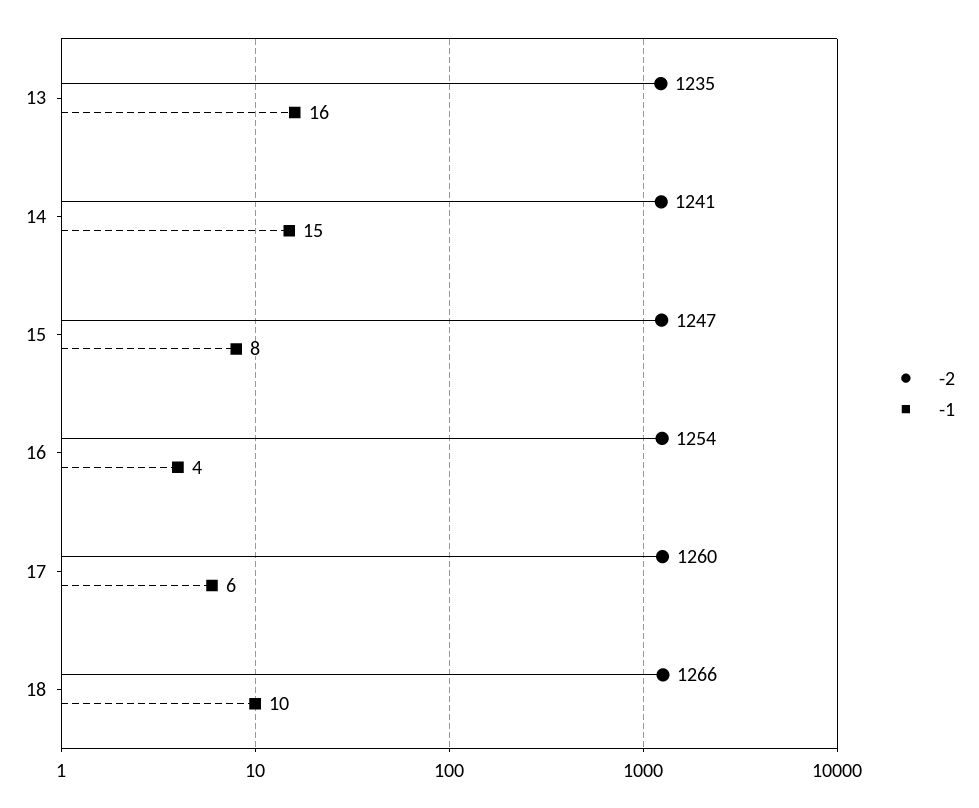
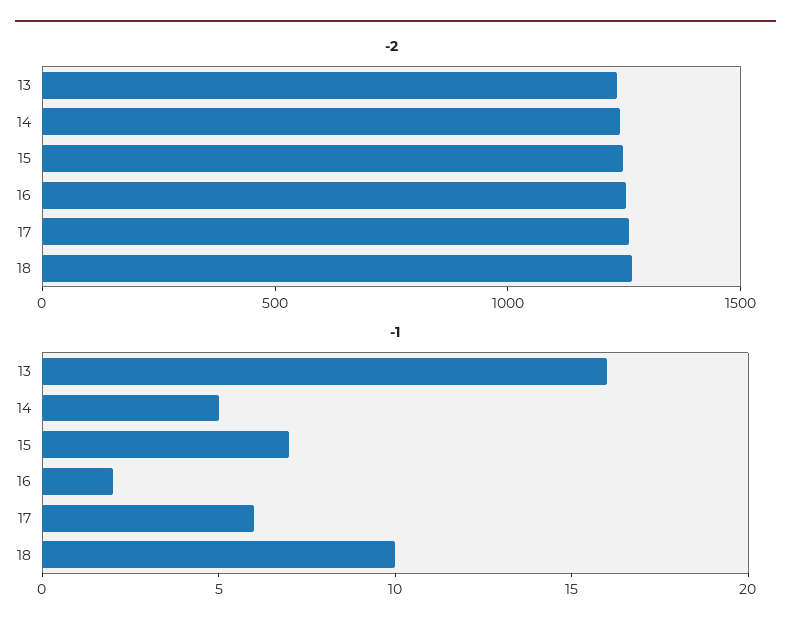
-1, 14: 15 -> 5
-1, 15: 8 -> 7
-1, 16: 4 -> 2

